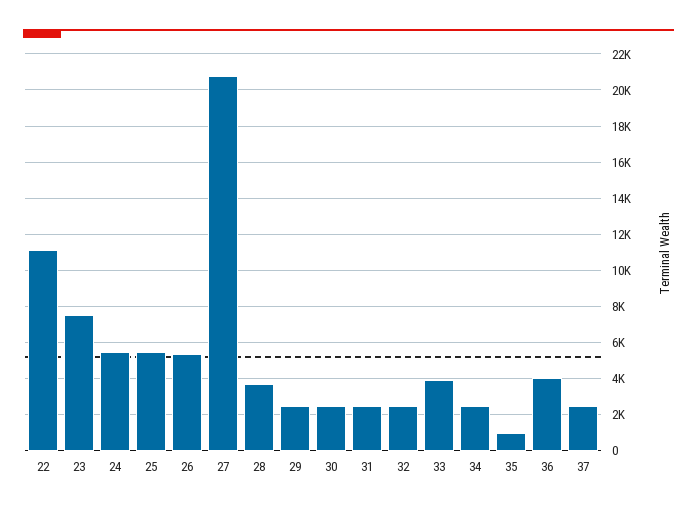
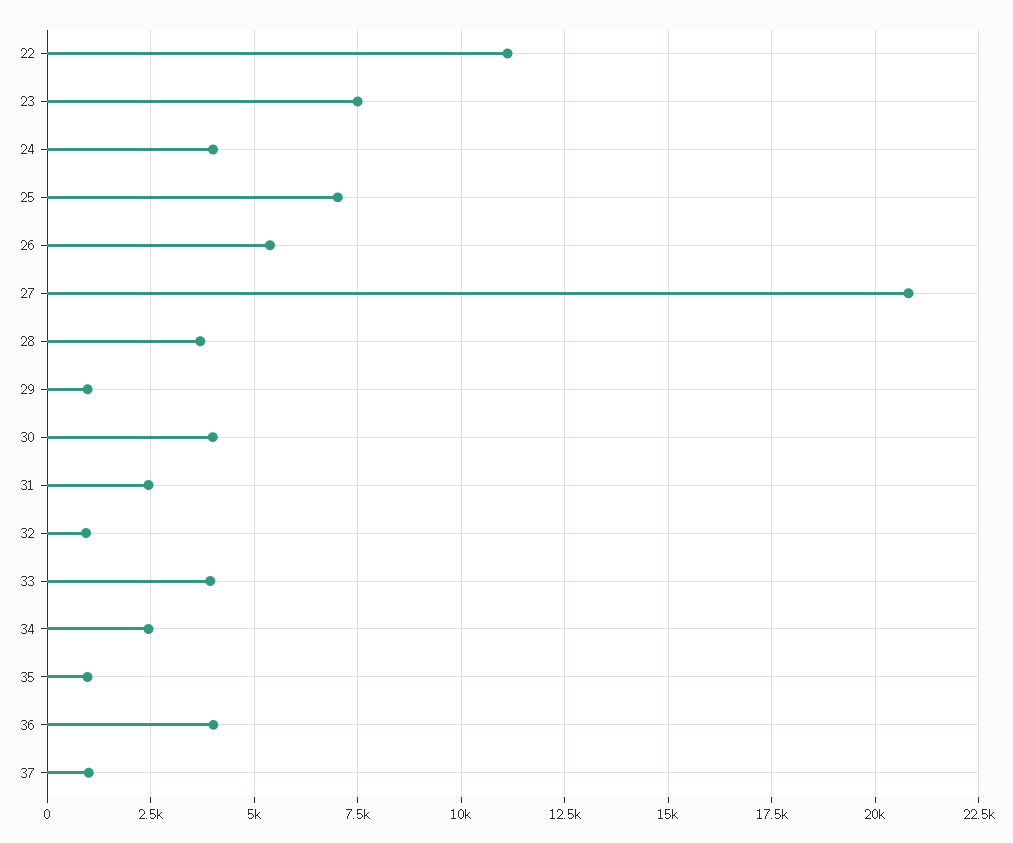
24: 5500 -> 4000
25: 5500 -> 7000
29: 2500 -> 1000
30: 2500 -> 4000
32: 2500 -> 1000
37: 2500 -> 1000

